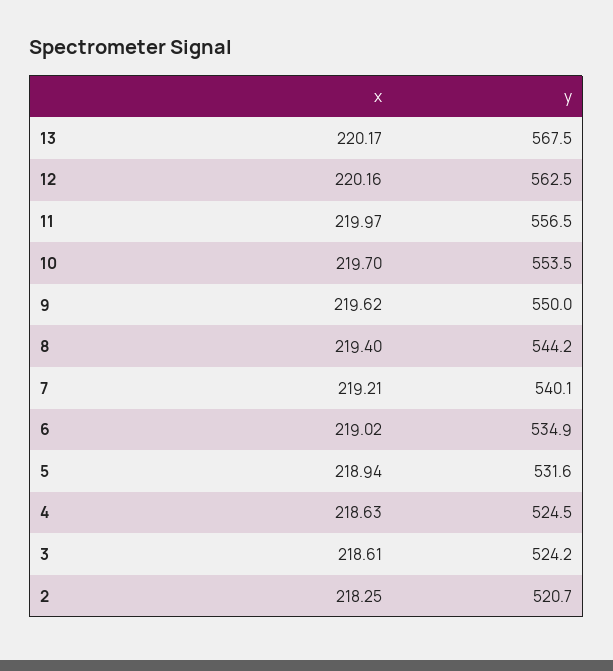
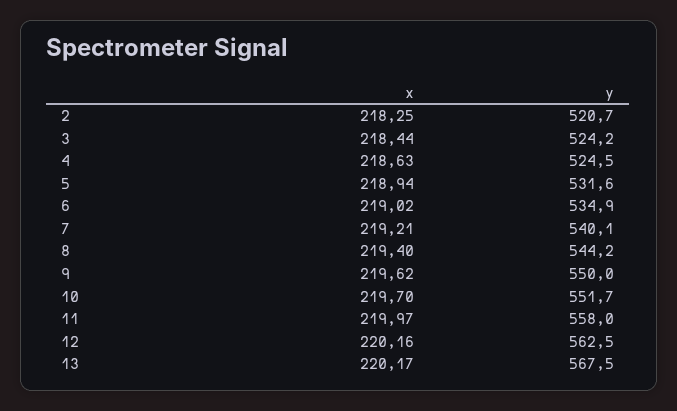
y, 11: 556.5 -> 558
y, 10: 553.5 -> 551.7
x, 3: 218.61 -> 218.44

